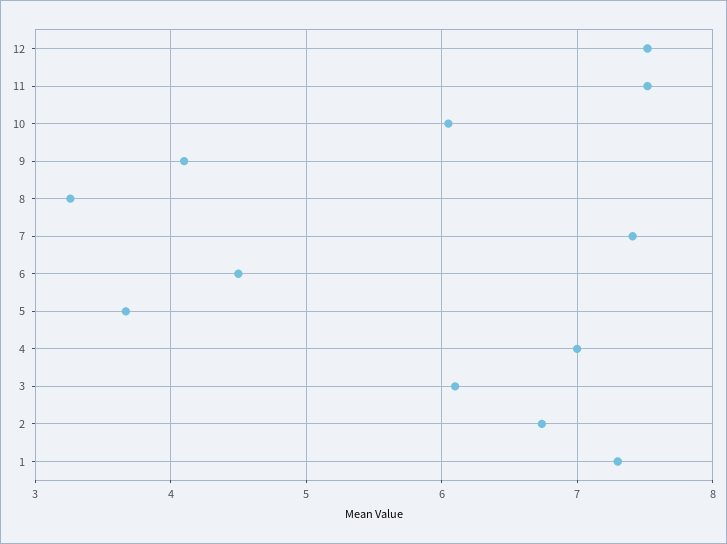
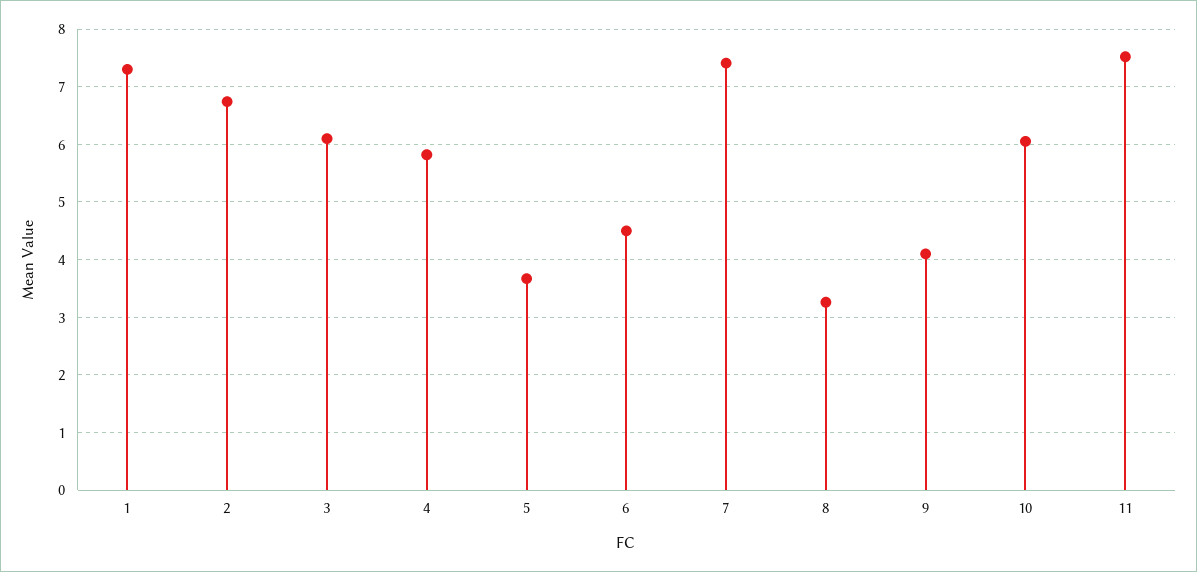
12: 7.5 -> none
4: 7 -> 5.8

